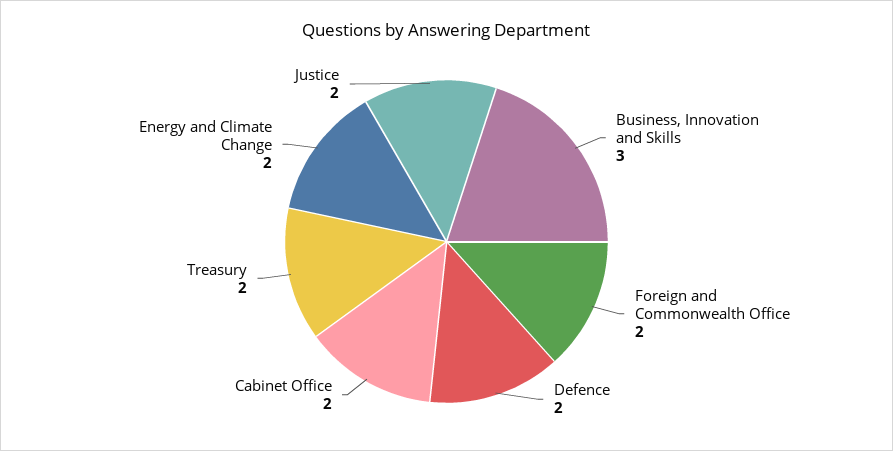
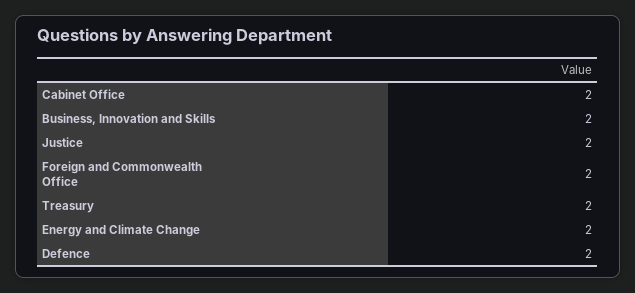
Business, Innovation and Skills: 3 -> 2

